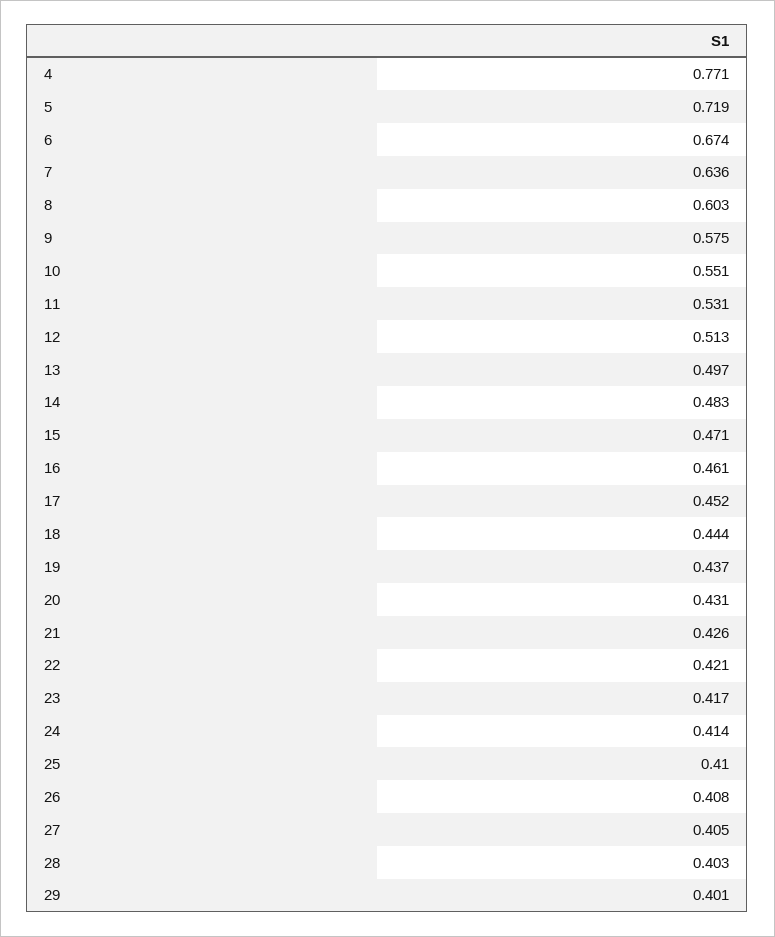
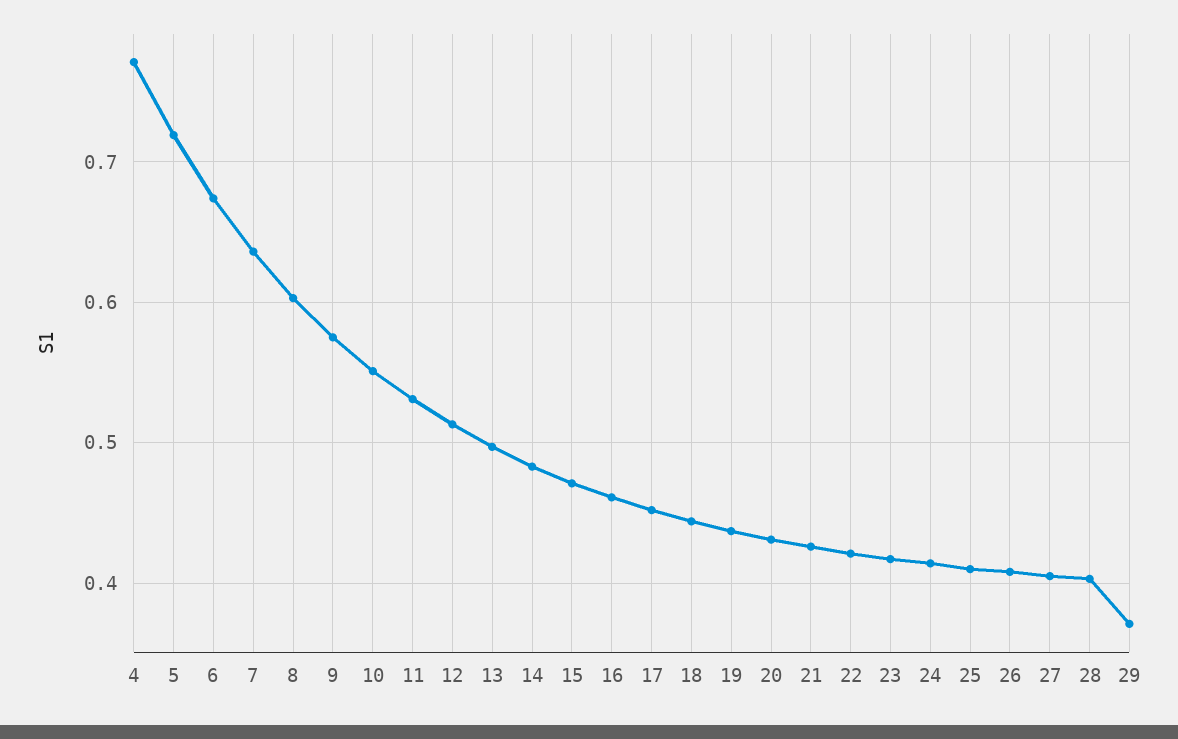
29: 0.401 -> 0.37

